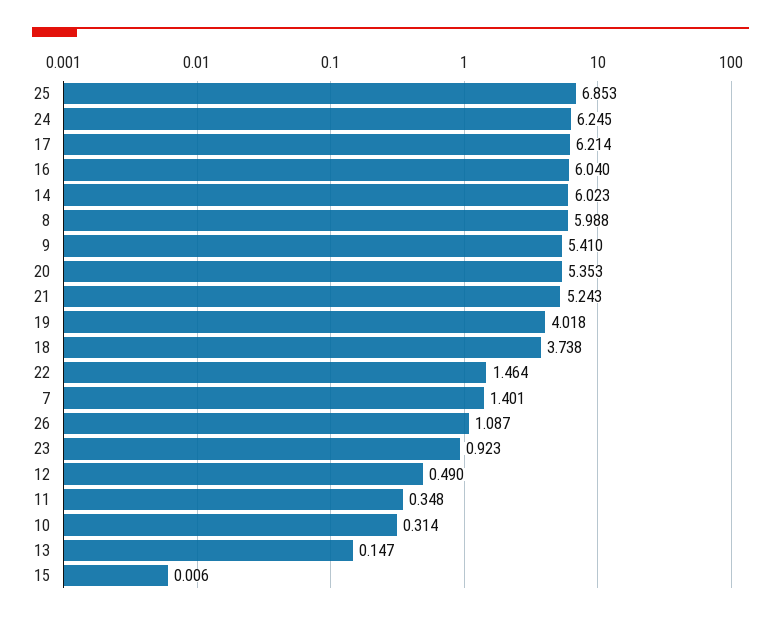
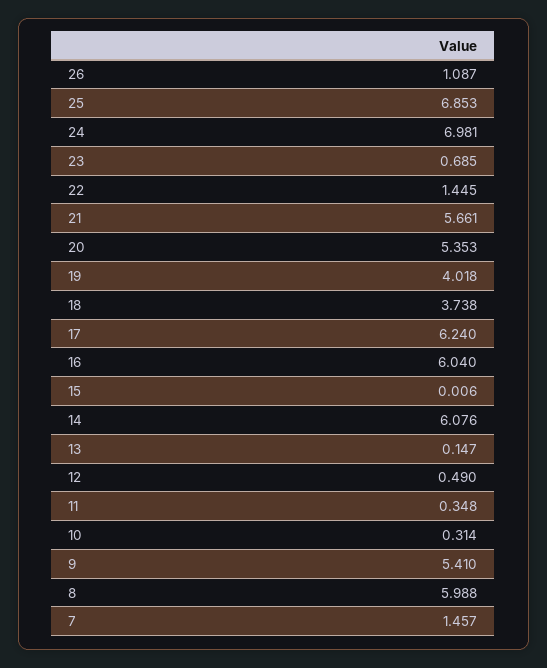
24: 6.245 -> 6.981
17: 6.214 -> 6.24
14: 6.023 -> 6.076
21: 5.243 -> 5.661
22: 1.464 -> 1.445
7: 1.401 -> 1.457
23: 0.923 -> 0.685

